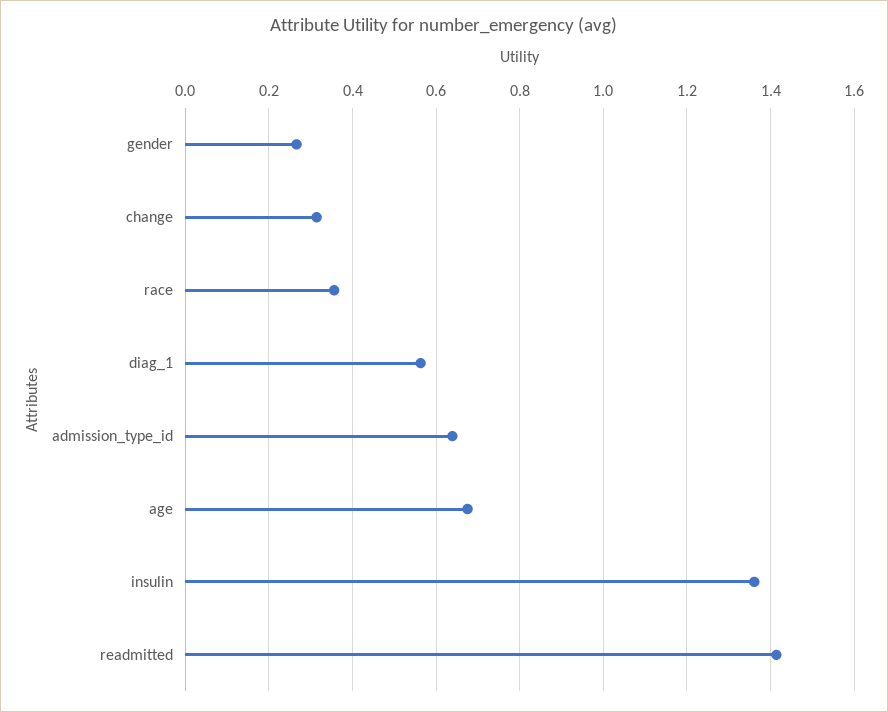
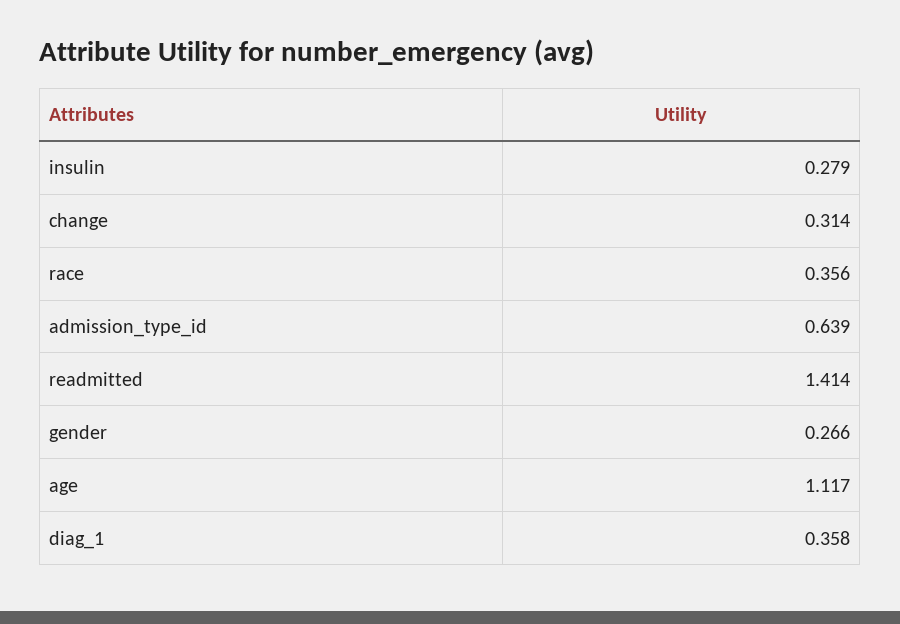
diag_1: 0.56 -> 0.358
age: 0.68 -> 1.117
insulin: 1.36 -> 0.279

